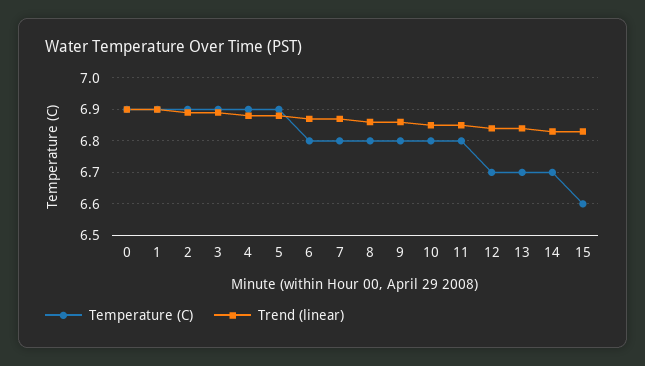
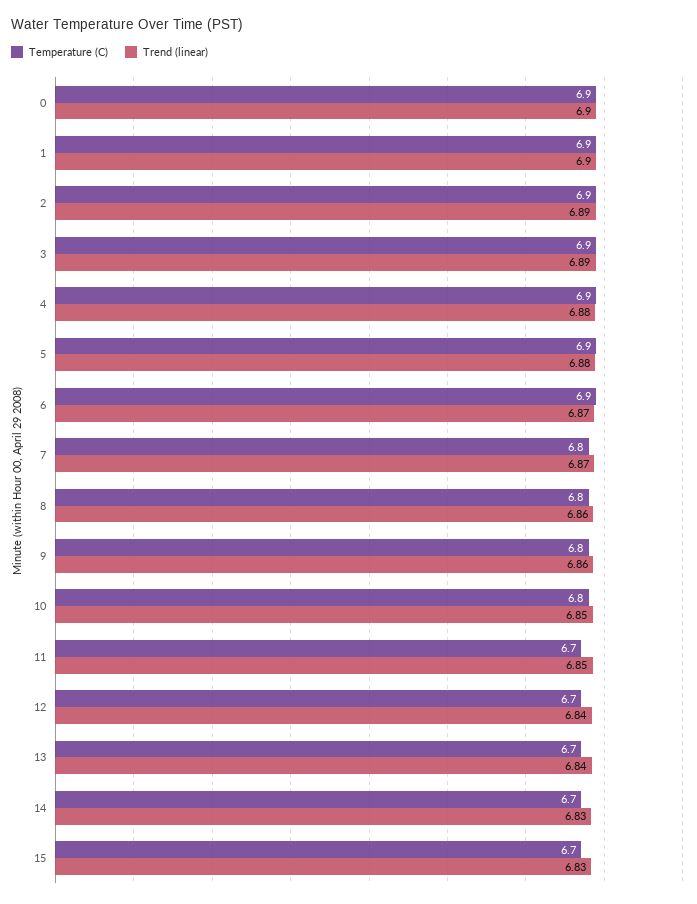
Temperature (C), 6: 6.8 -> 6.9
Temperature (C), 11: 6.8 -> 6.7
Temperature (C), 15: 6.6 -> 6.7

